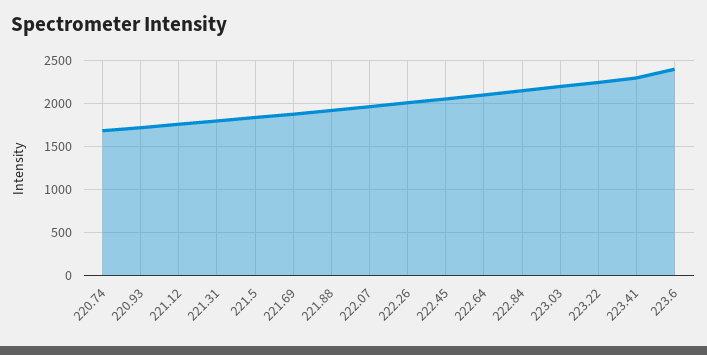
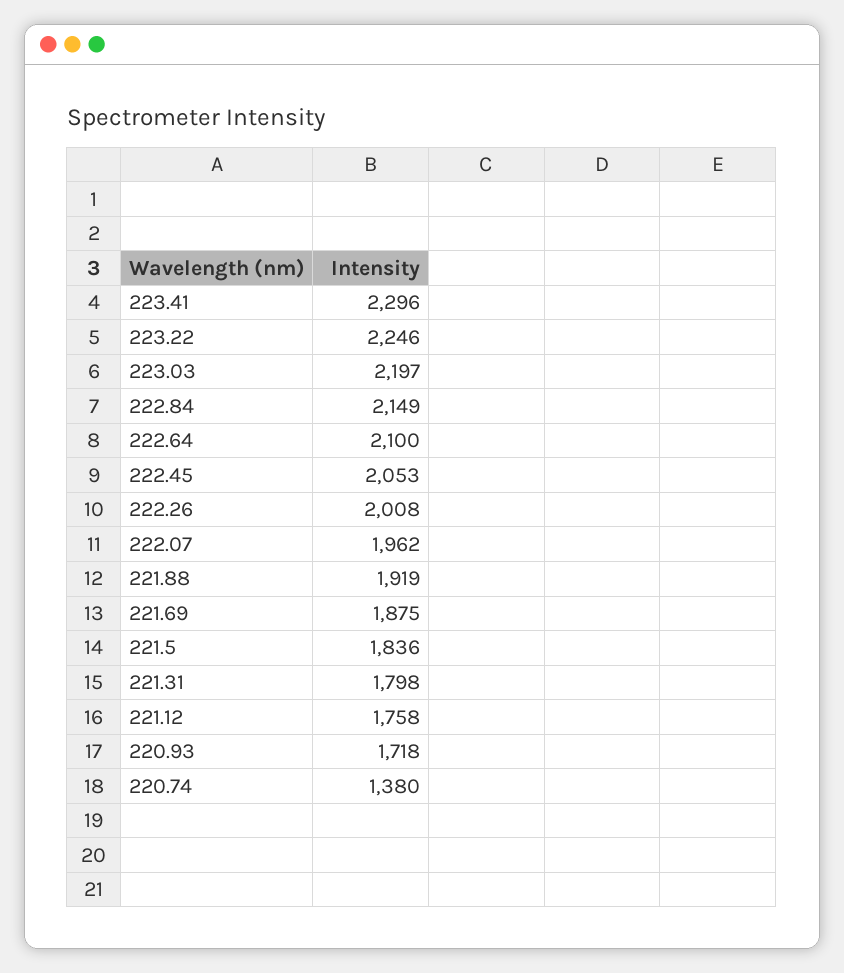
220.74: 1700 -> 1380
223.6: 2400 -> none

